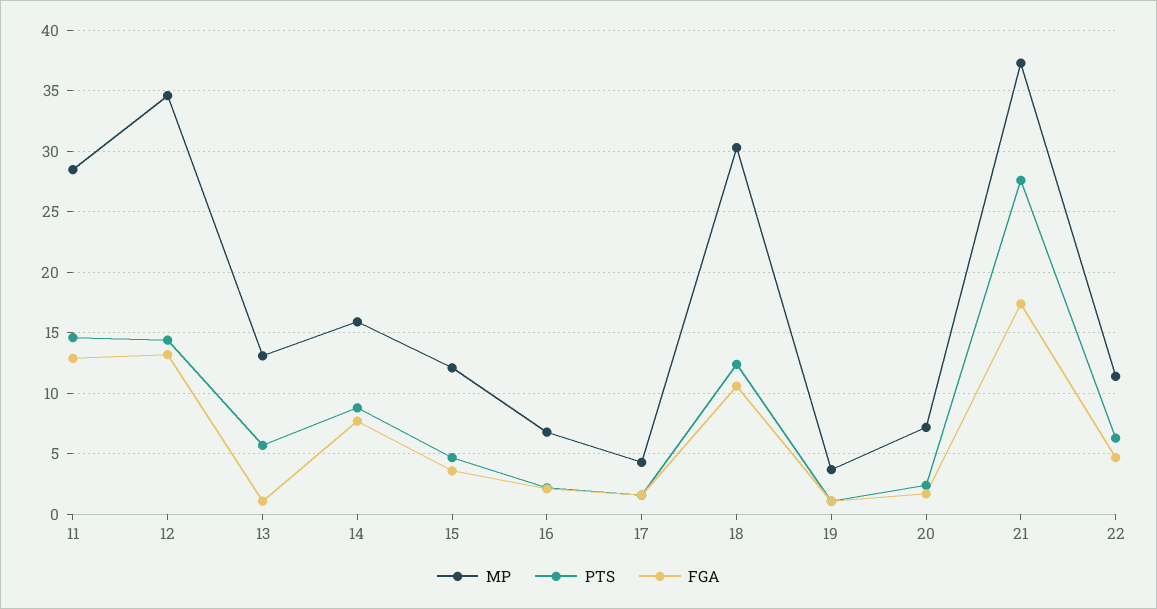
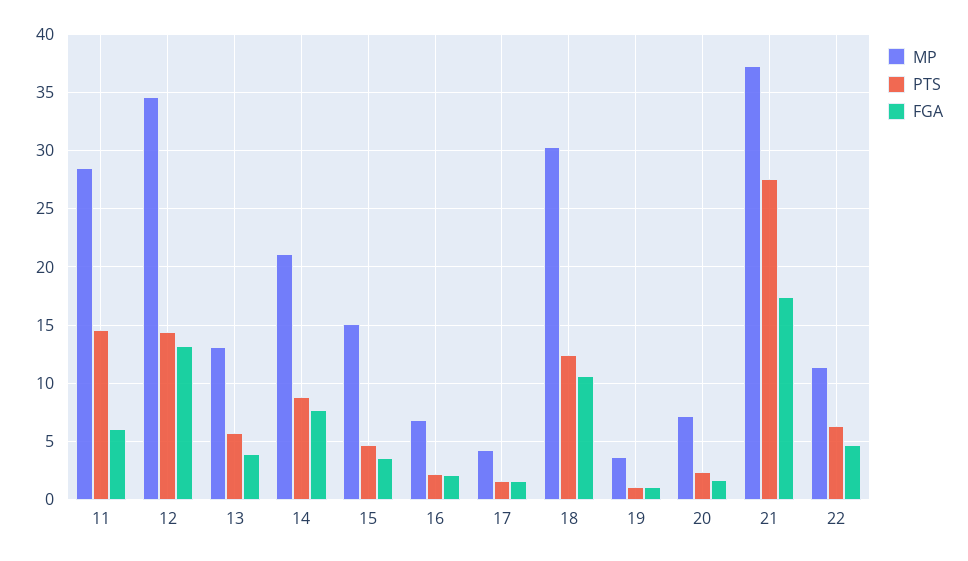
FGA, 11: 13 -> 6
FGA, 13: 1 -> 4
MP, 14: 16 -> 21
MP, 15: 12 -> 15

